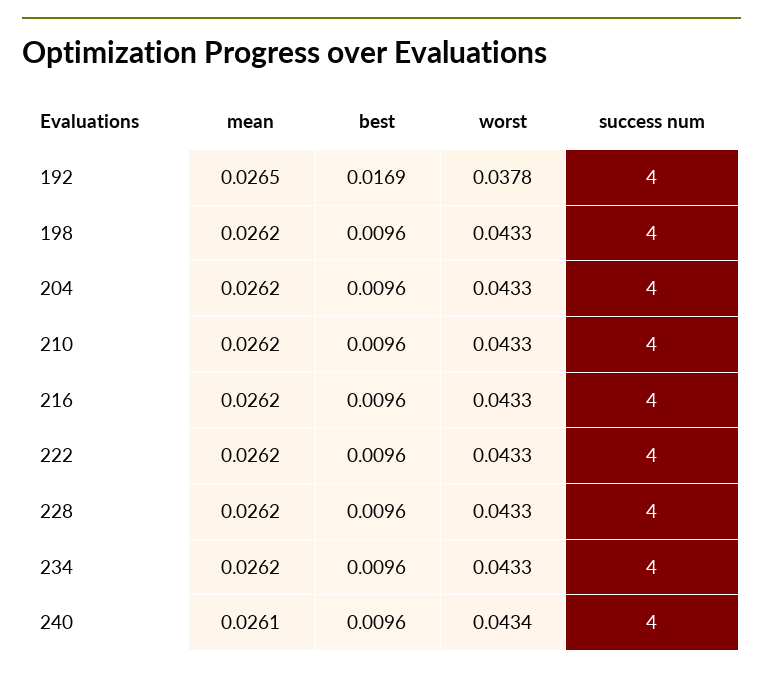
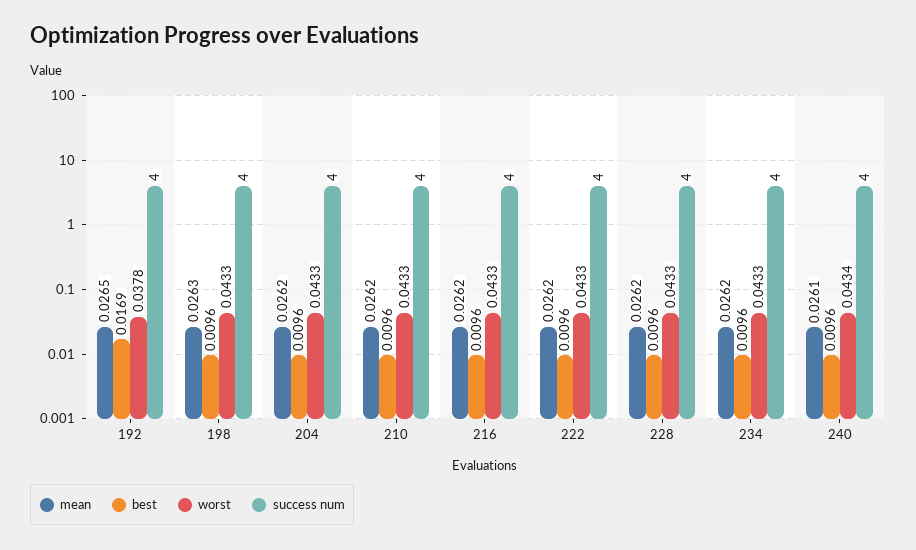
mean, 198: 0.0262 -> 0.0263

